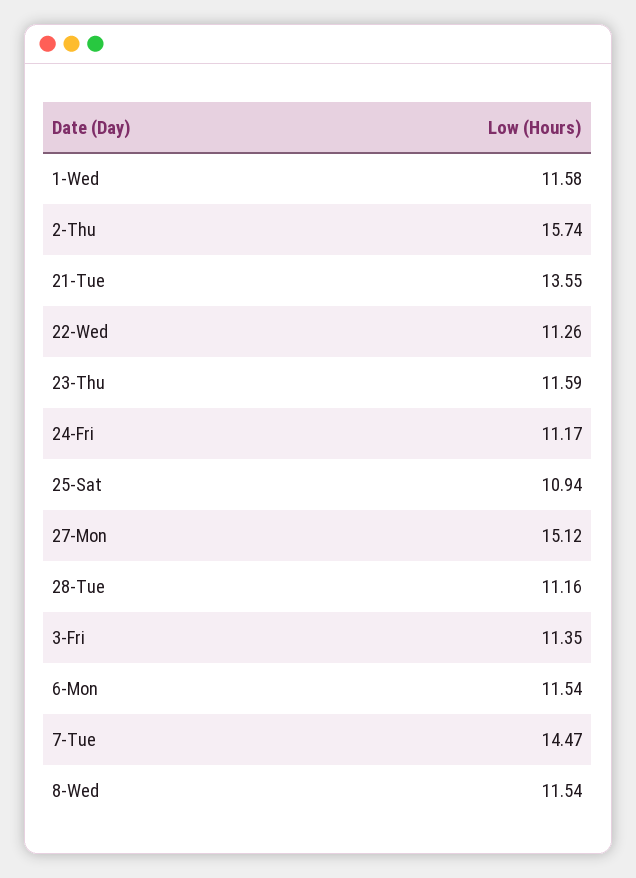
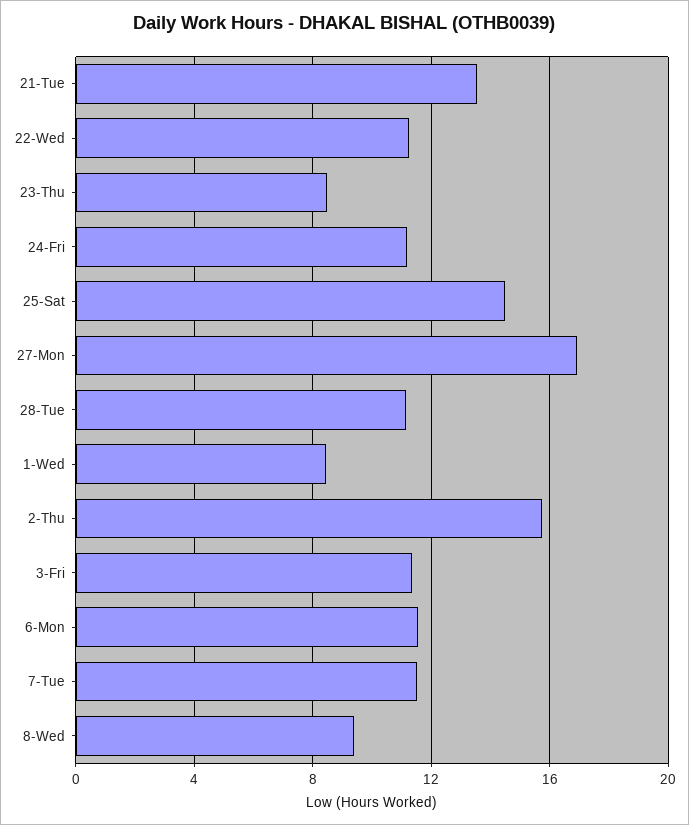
1-Wed: 11.58 -> 8.5
23-Thu: 11.59 -> 8.5
25-Sat: 10.94 -> 14.5
27-Mon: 15.12 -> 17
7-Tue: 14.47 -> 11.5
8-Wed: 11.54 -> 9.5

